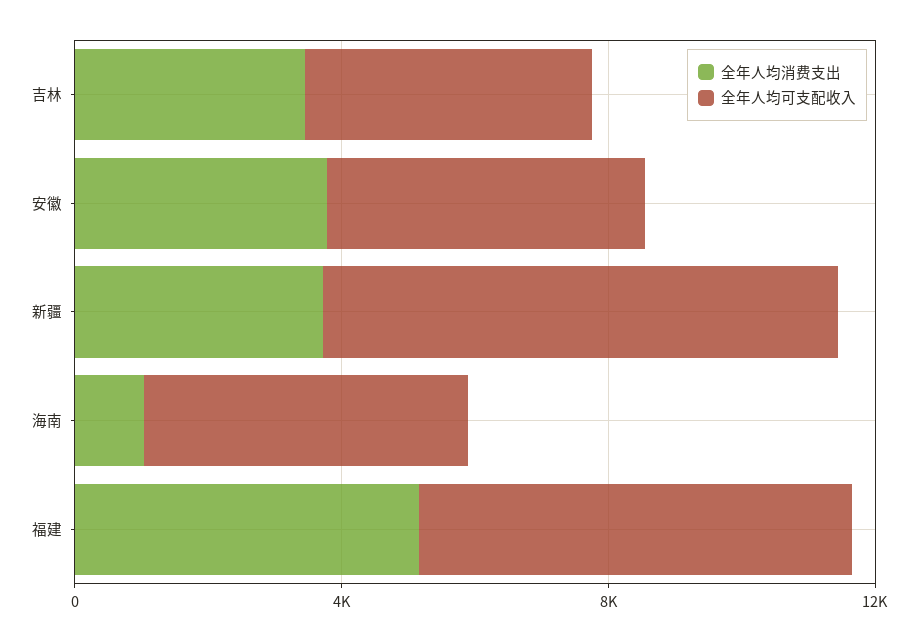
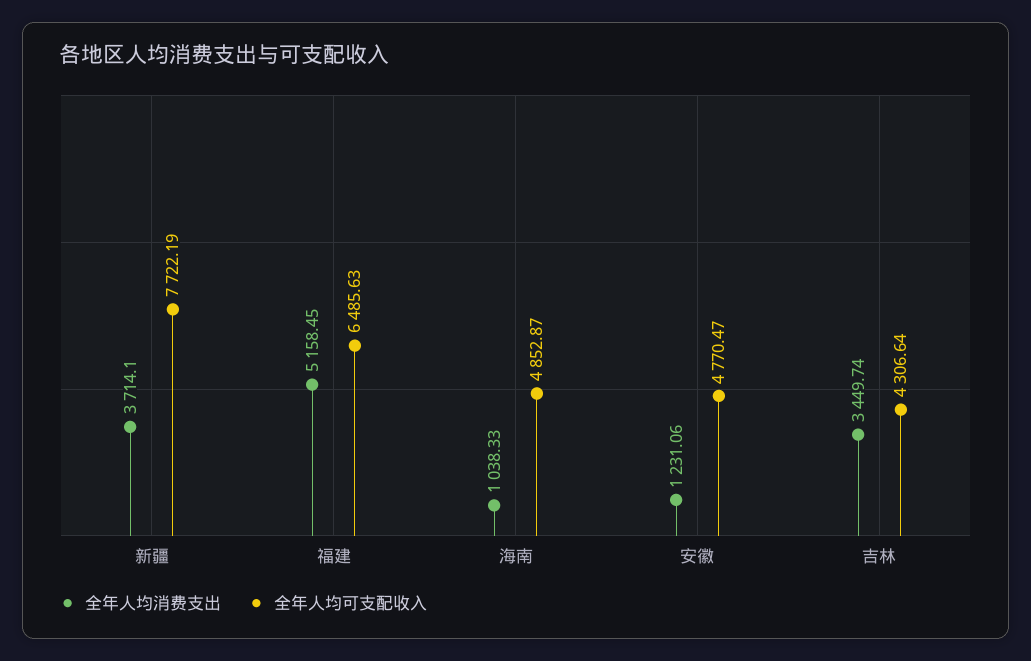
全年人均消费支出, 安徽: 4000 -> 1231.06

